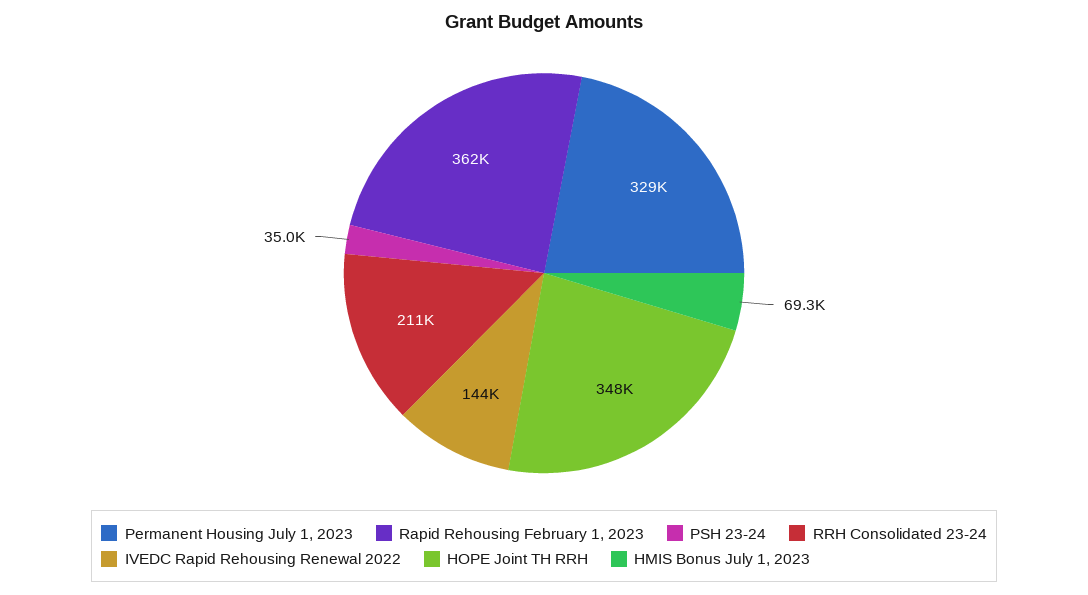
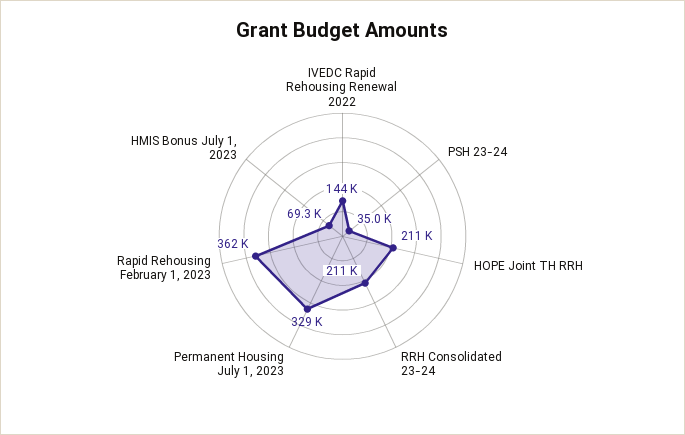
HOPE Joint TH RRH: 348000 -> 211000

